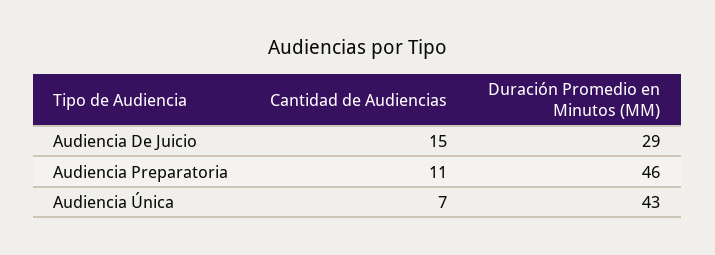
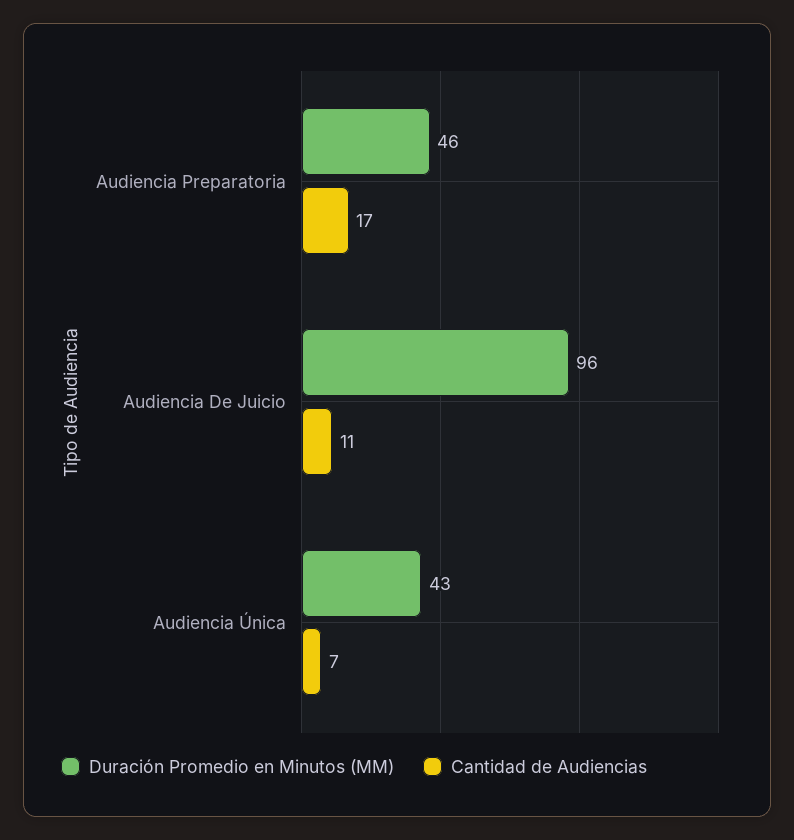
Cantidad de Audiencias, Audiencia De Juicio: 15 -> 11
Duración Promedio en Minutos (MM), Audiencia De Juicio: 29 -> 96
Cantidad de Audiencias, Audiencia Preparatoria: 11 -> 17

